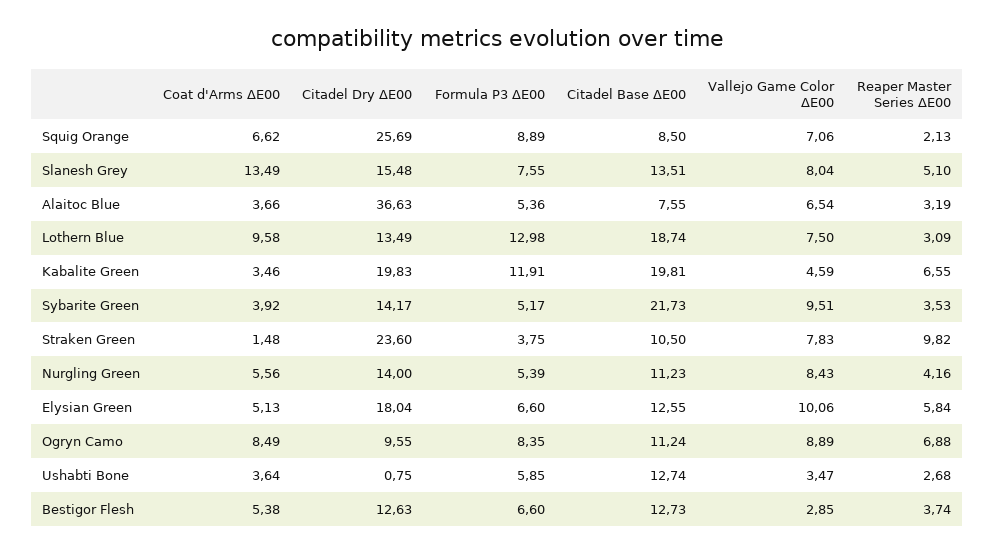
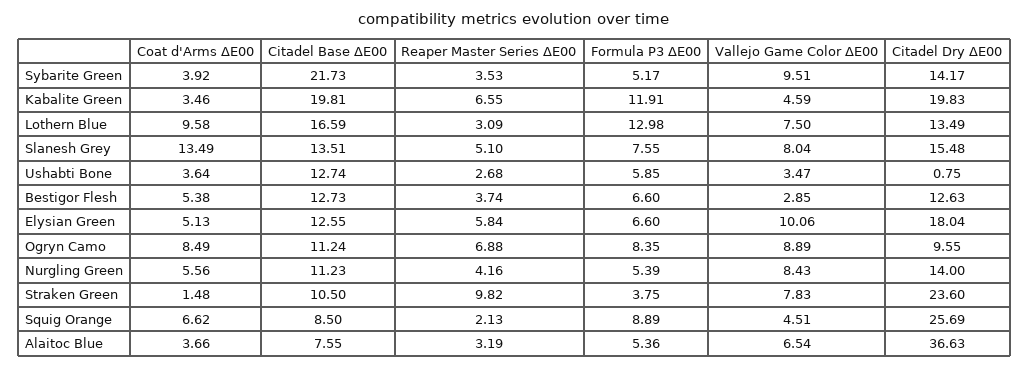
Vallejo Game Color ΔE00, Squig Orange: 7.06 -> 4.51
Citadel Base ΔE00, Lothern Blue: 18.74 -> 16.59

